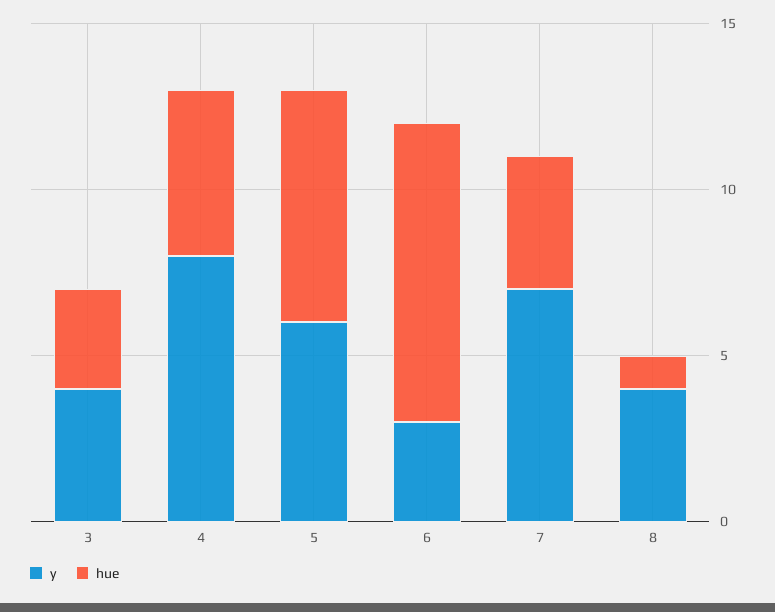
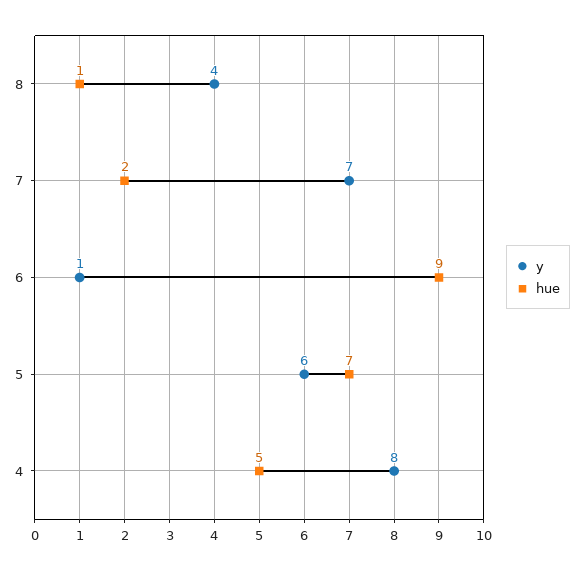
y, 3: 4 -> none
hue, 3: 3 -> none
y, 6: 3 -> 1
hue, 7: 4 -> 2

